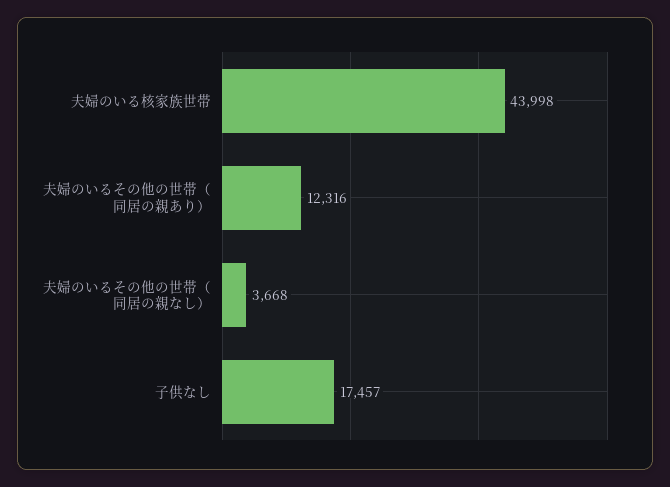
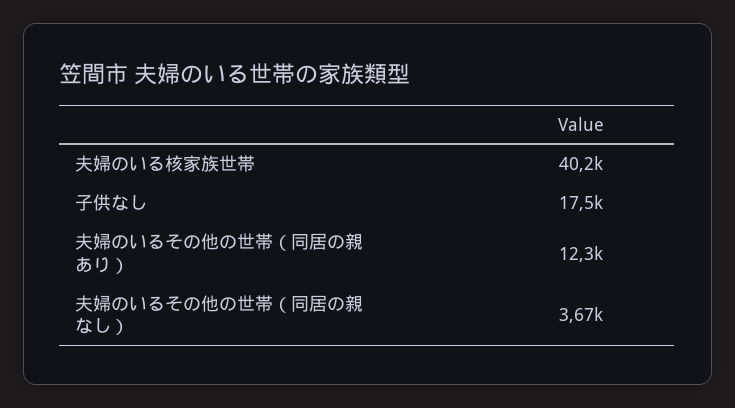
夫婦のいる核家族世帯: 43998 -> 40200

